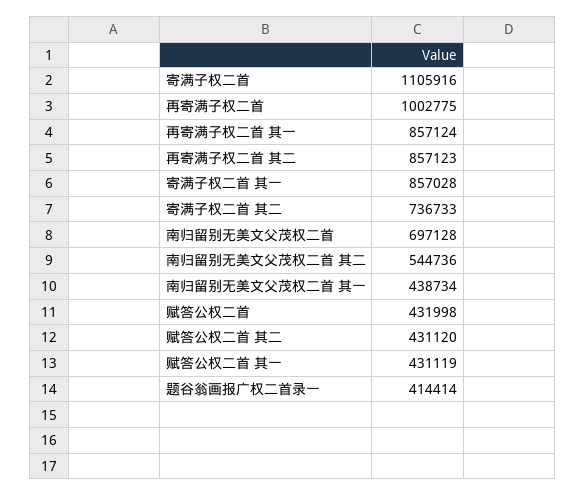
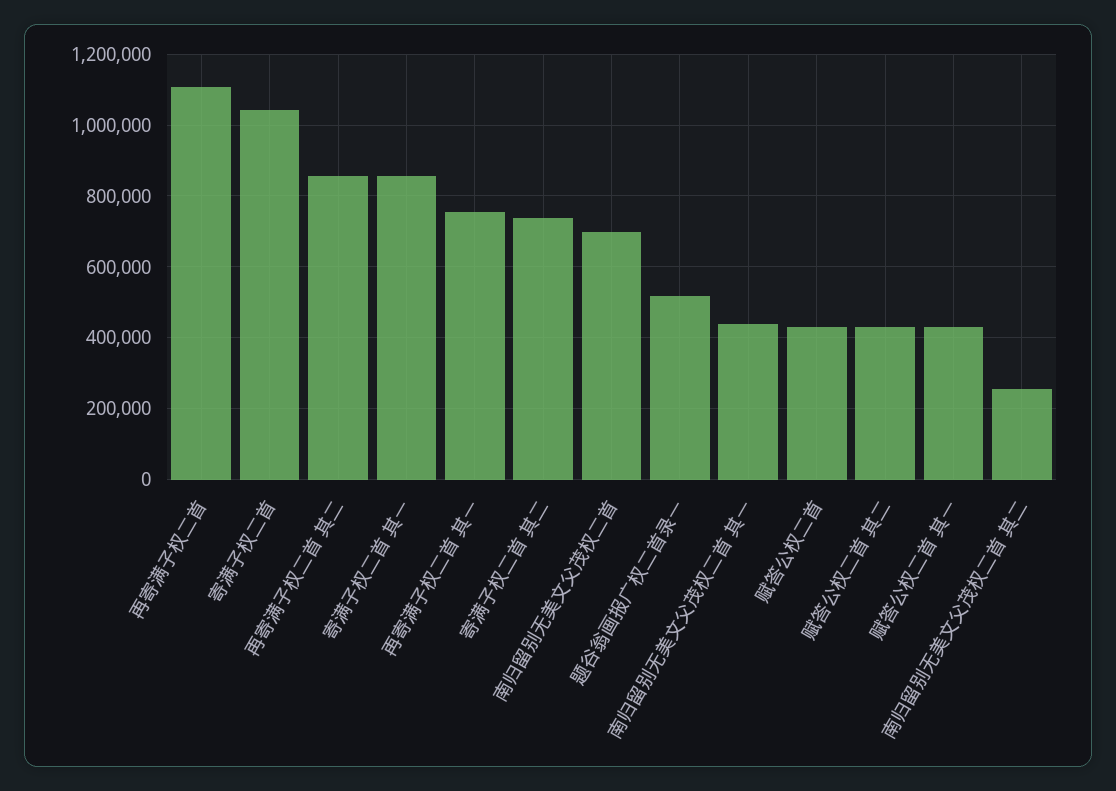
寄满子权二首: 1105916 -> 1040000
再寄满子权二首: 1002775 -> 1100000
再寄满子权二首 其一: 857124 -> 760000
南归留别无美文父茂权二首 其二: 544736 -> 260000
题谷翁画报广权二首录一: 414414 -> 520000

